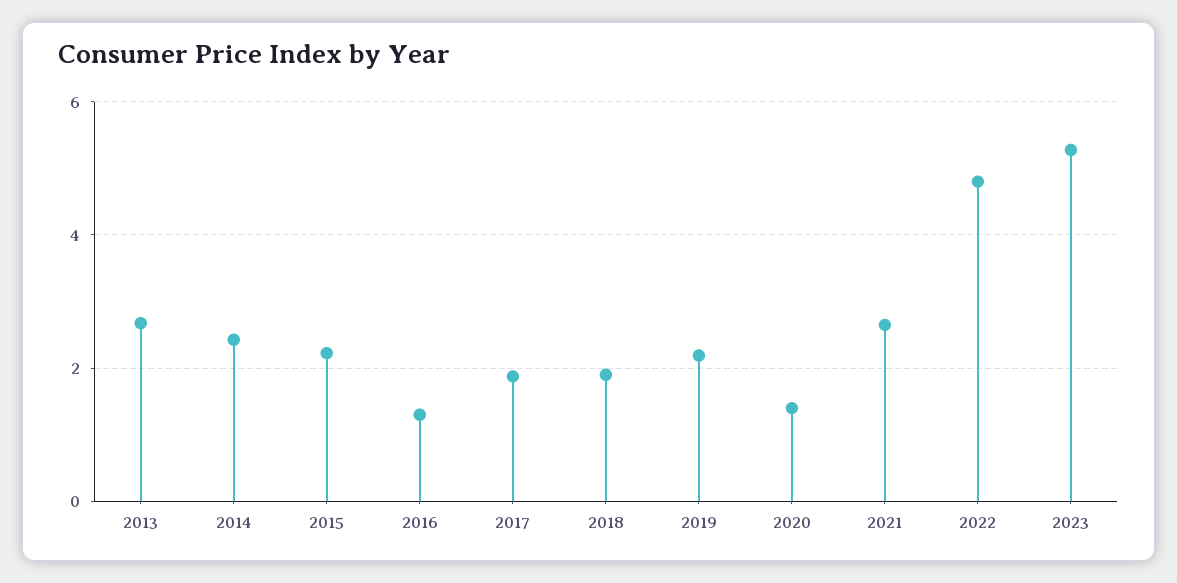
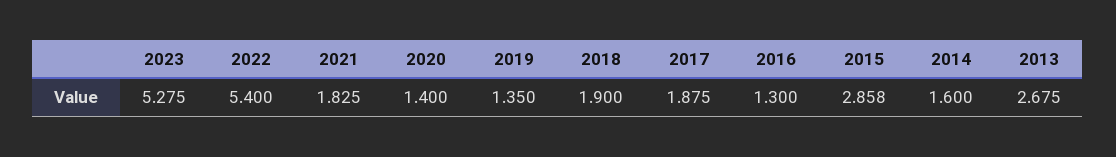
2014: 2.4 -> 1.6
2015: 2.2 -> 2.858
2019: 2.2 -> 1.35
2021: 2.6 -> 1.825
2022: 4.8 -> 5.4

